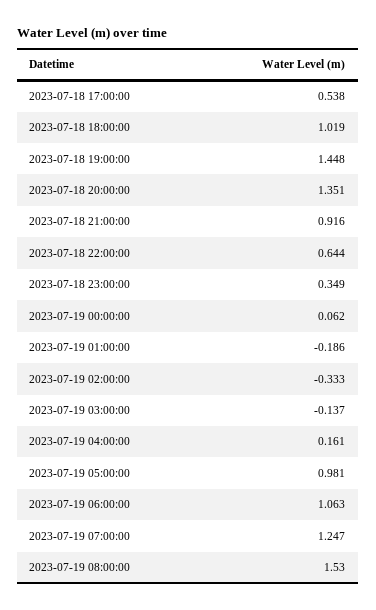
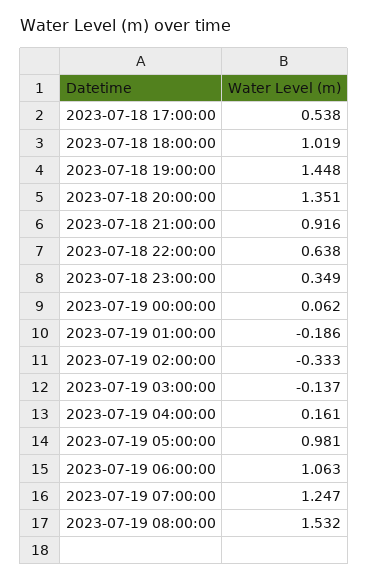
2023-07-18 22:00:00: 0.644 -> 0.638
2023-07-19 08:00:00: 1.53 -> 1.532

